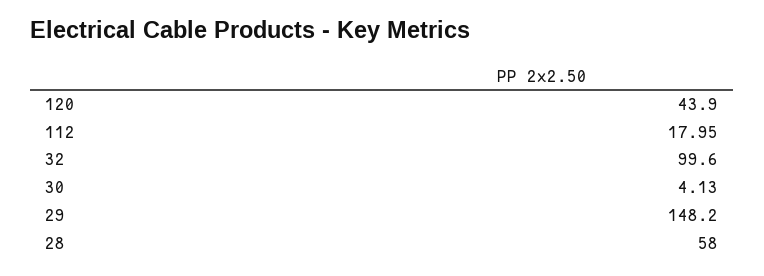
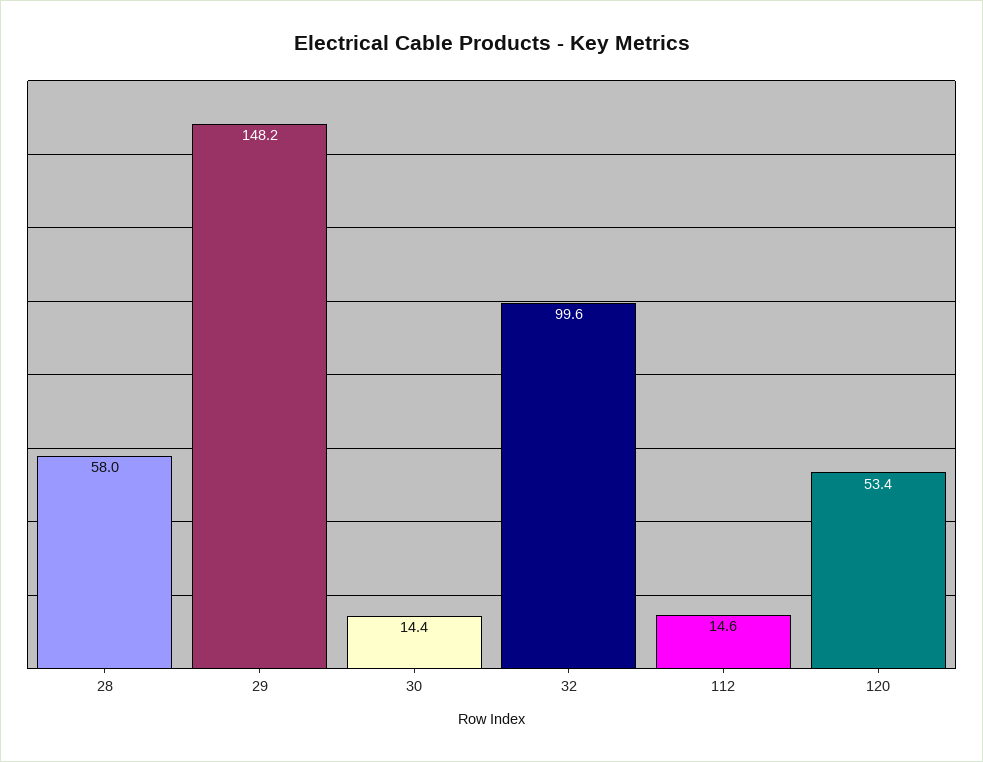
120: 43.9 -> 53.4
112: 17.95 -> 14.6
30: 4.13 -> 14.4

